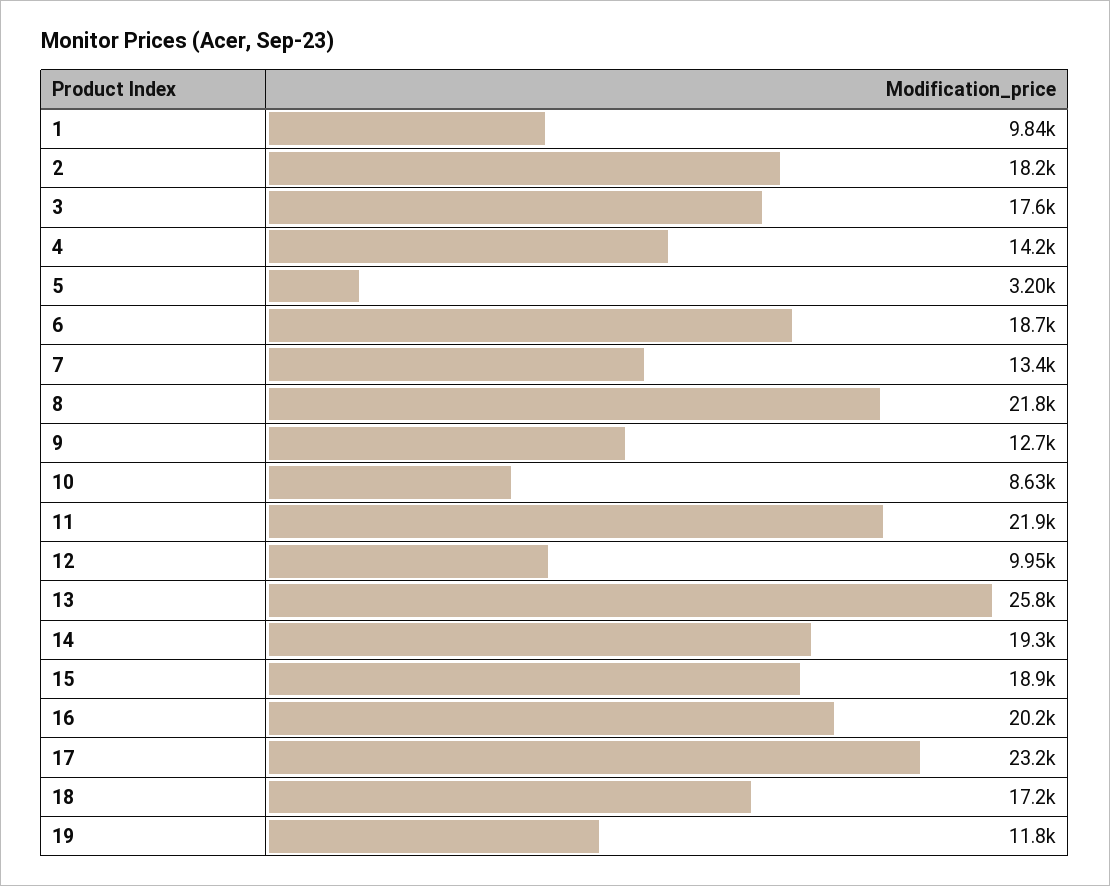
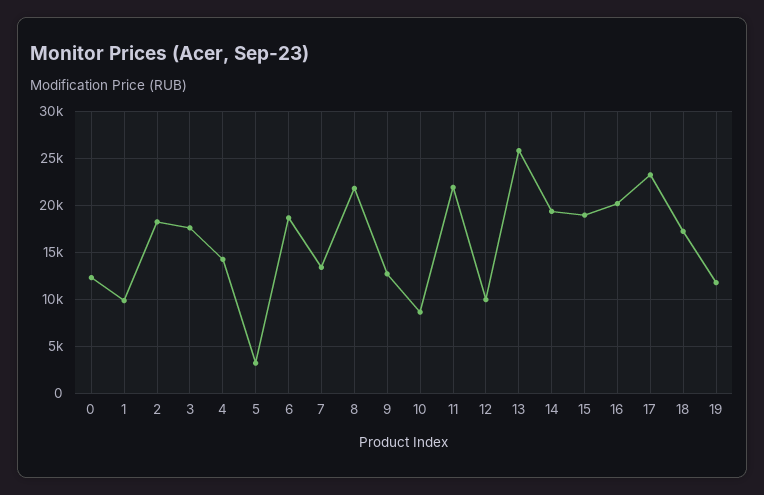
0: none -> 12000

